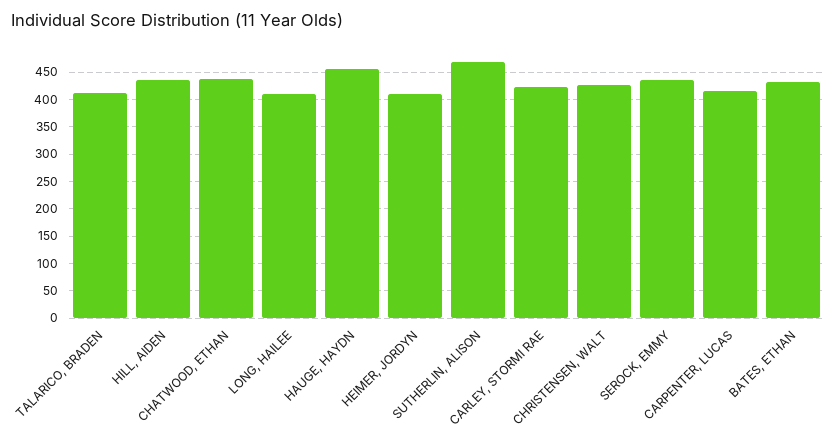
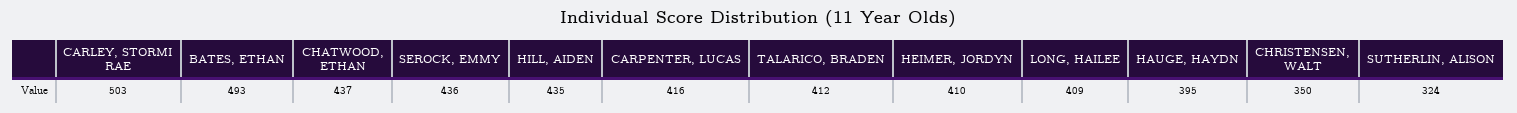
HAUGE, HAYDN: 450 -> 395
SUTHERLIN, ALISON: 475 -> 324
CARLEY, STORMI RAE: 425 -> 503
CHRISTENSEN, WALT: 425 -> 350
BATES, ETHAN: 425 -> 493

